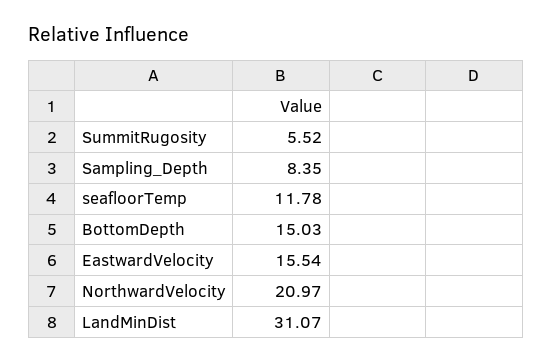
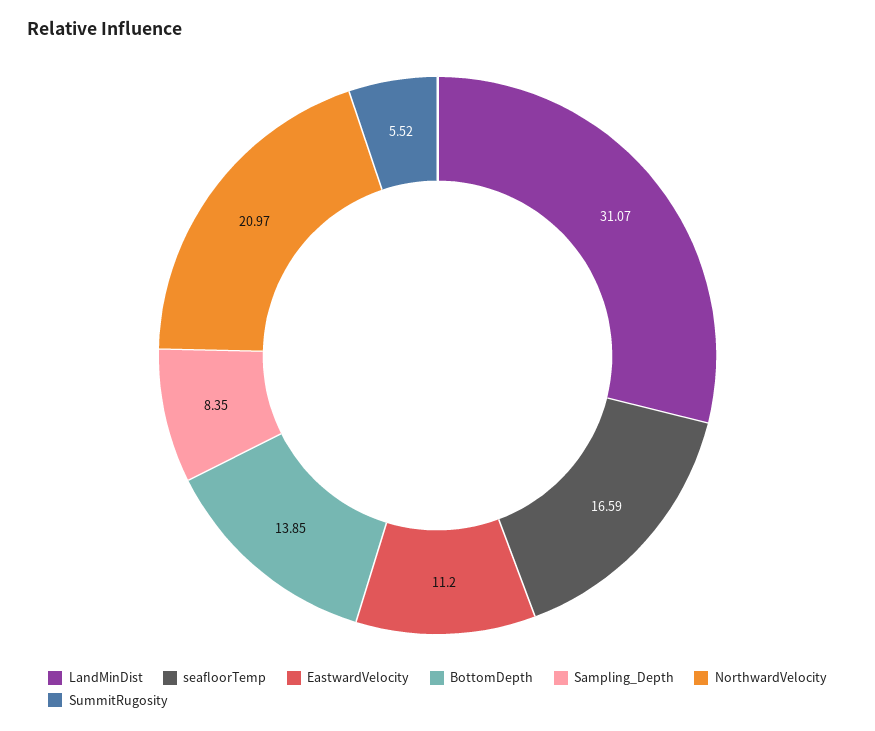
seafloorTemp: 11.78 -> 16.59
BottomDepth: 15.03 -> 13.85
EastwardVelocity: 15.54 -> 11.2

